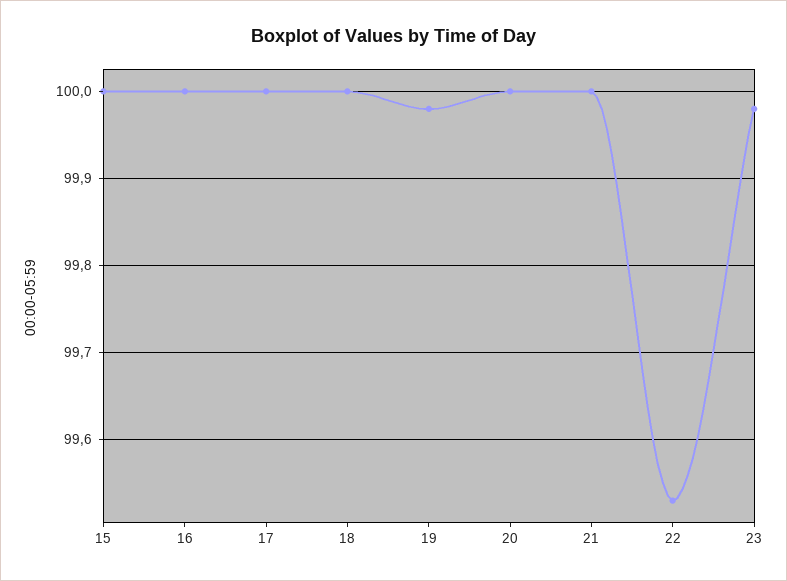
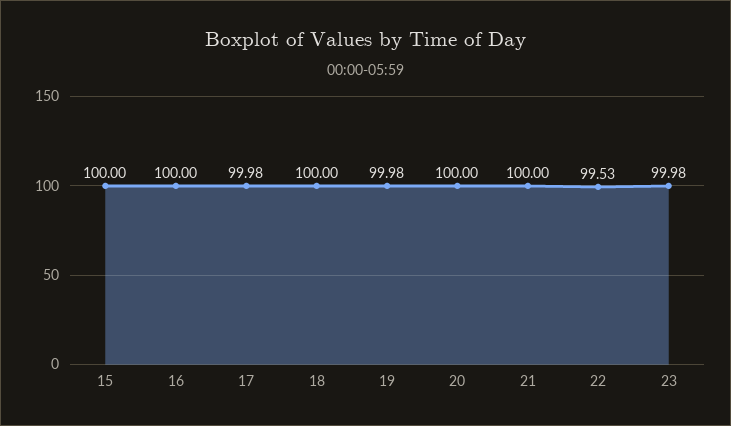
17: 100 -> 99.98

